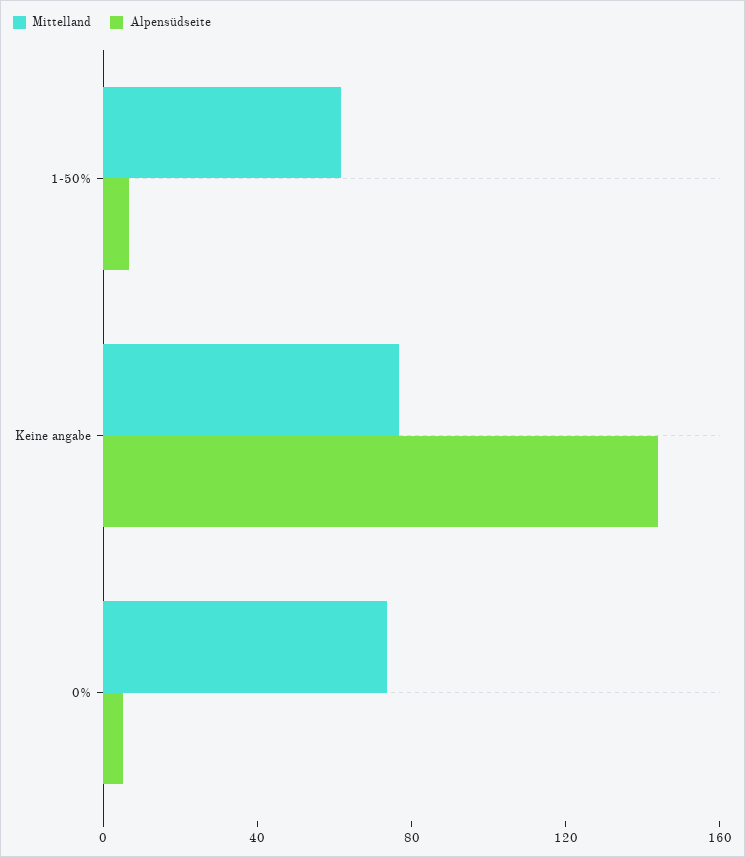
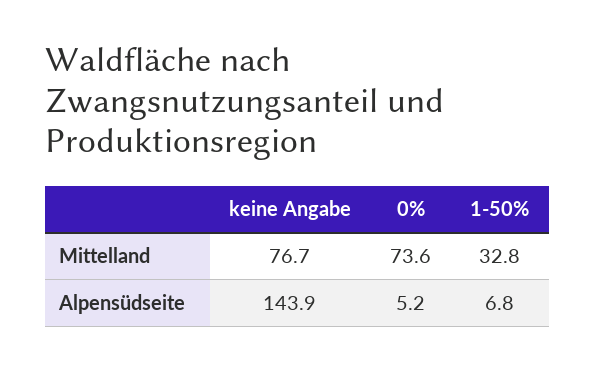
Mittelland, 1-50%: 60 -> 32.8

